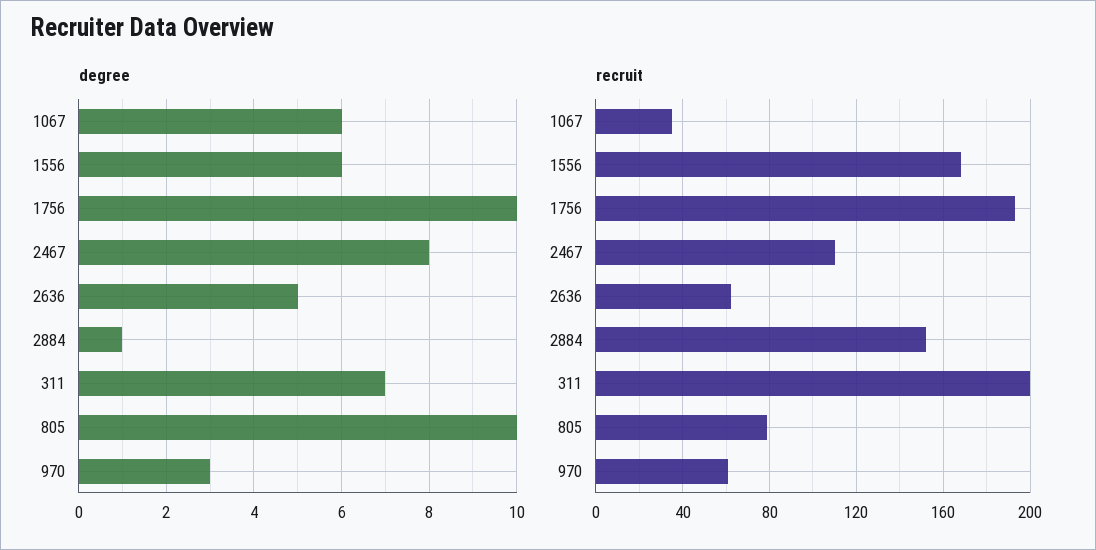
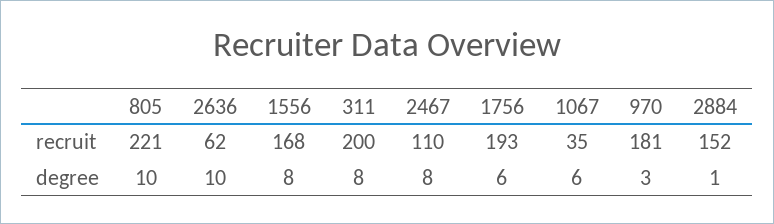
degree, 1556: 6 -> 8
degree, 1756: 10 -> 6
degree, 2636: 5 -> 10
degree, 311: 7 -> 8
recruit, 805: 80 -> 221
recruit, 970: 60 -> 181

